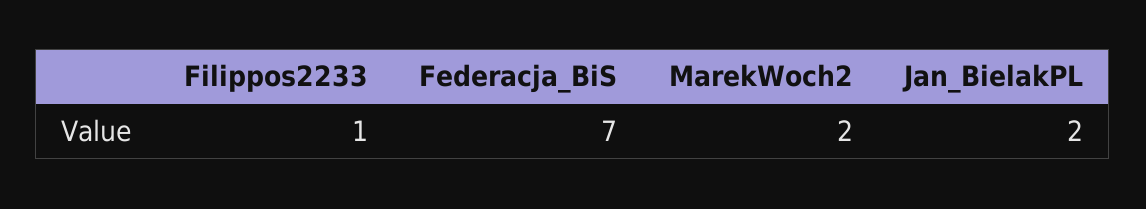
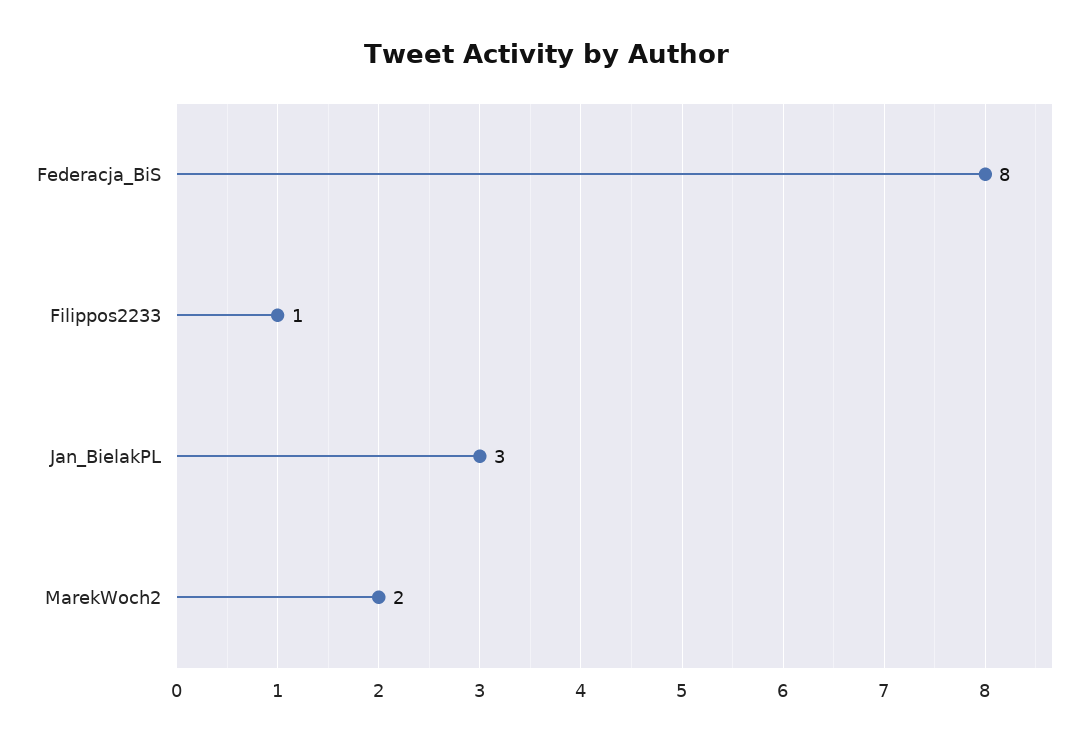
Federacja_BiS: 7 -> 8
Jan_BielakPL: 2 -> 3

